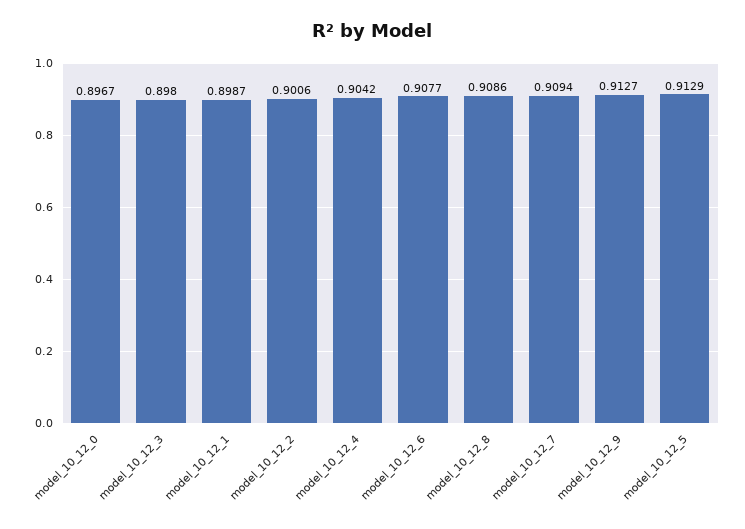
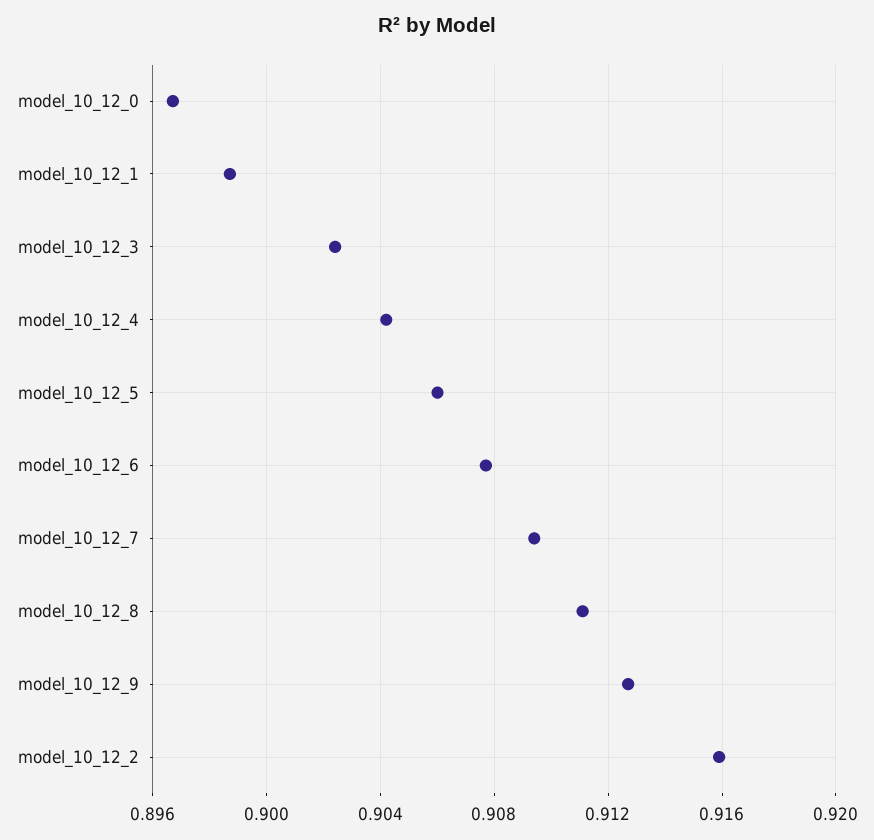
model_10_12_3: 0.898 -> 0.9025
model_10_12_2: 0.9006 -> 0.916
model_10_12_8: 0.9086 -> 0.911
model_10_12_5: 0.9129 -> 0.906

